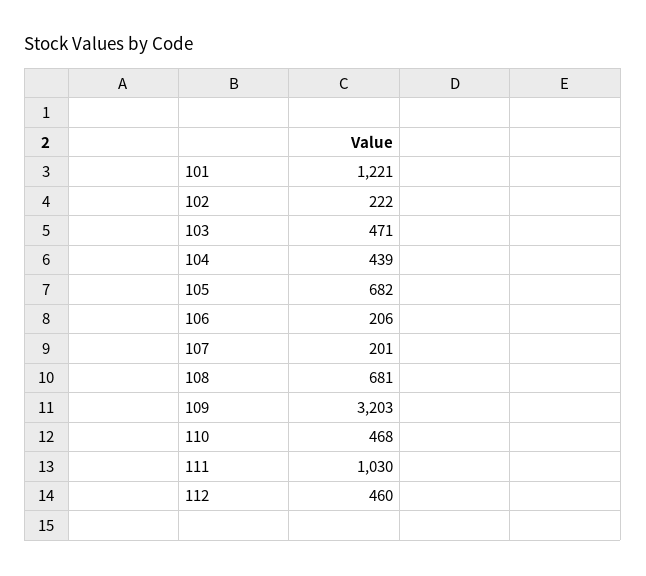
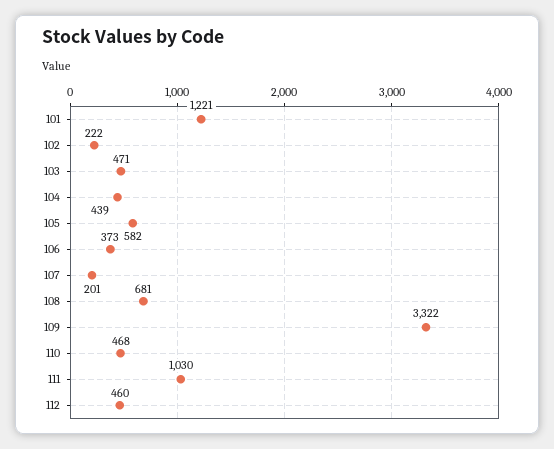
105: 682 -> 582
106: 206 -> 373
109: 3203 -> 3322

